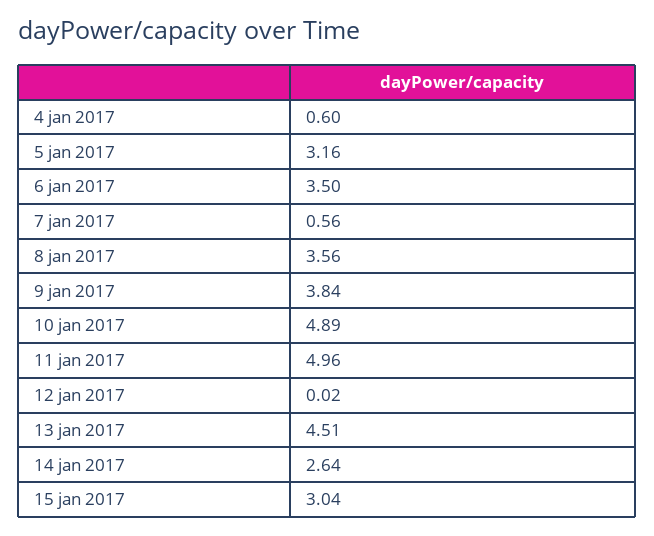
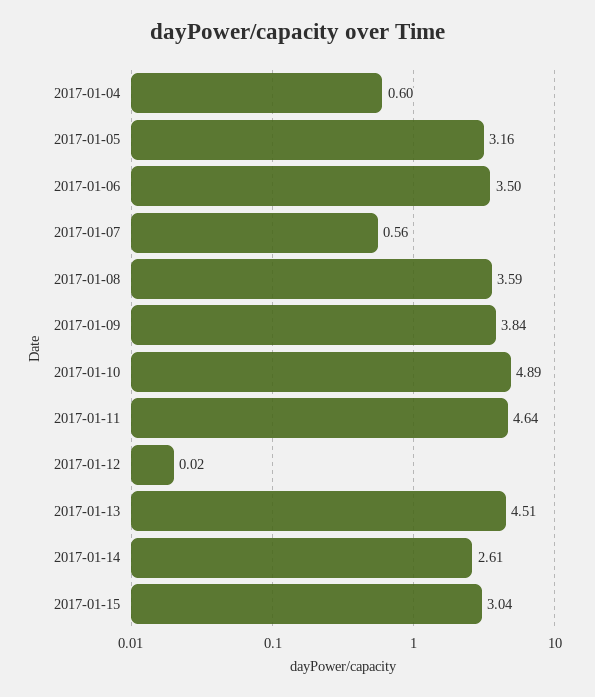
8 jan 2017: 3.56 -> 3.59
11 jan 2017: 4.96 -> 4.64
14 jan 2017: 2.64 -> 2.61

